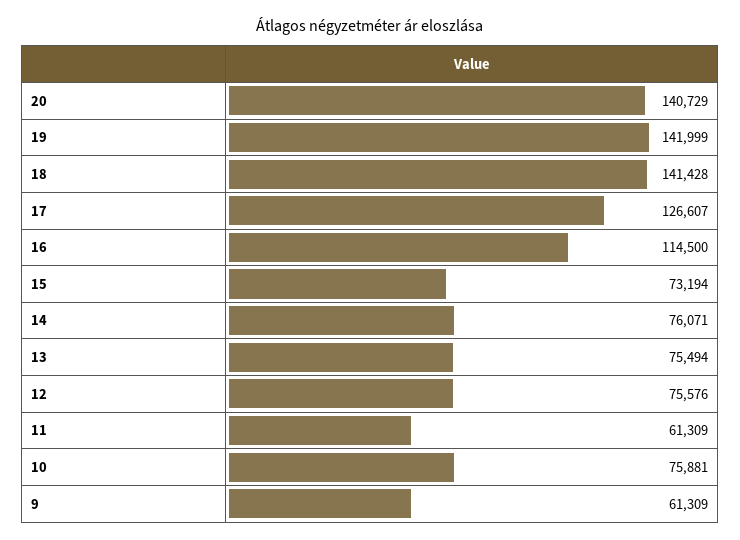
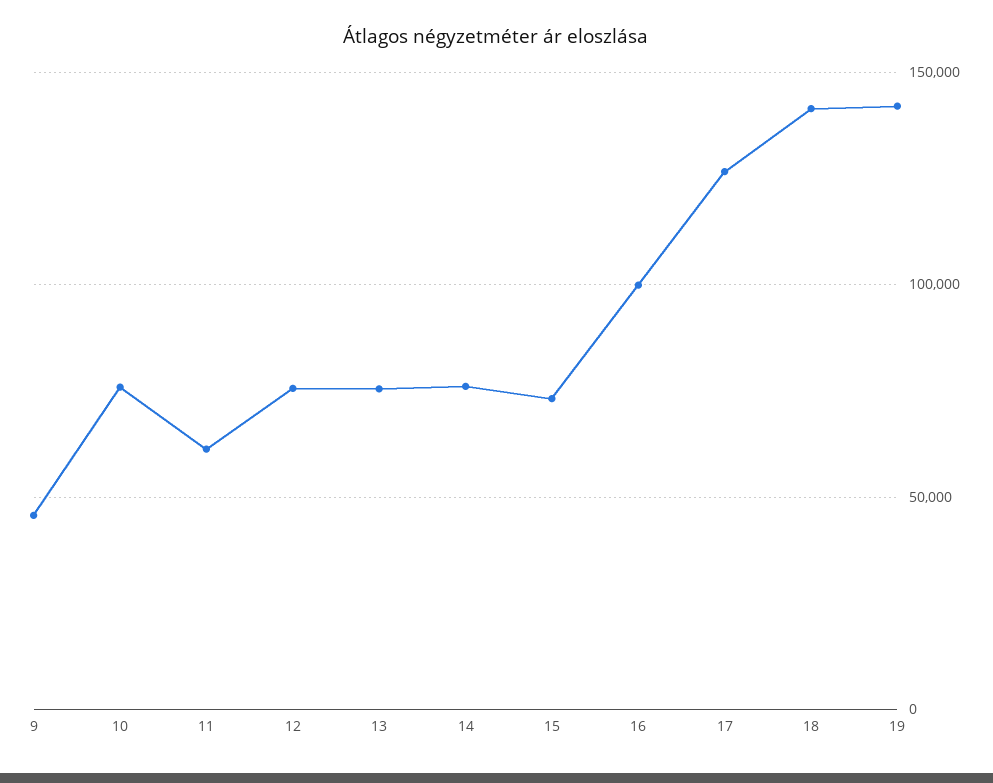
20: 140729 -> none
16: 114500 -> 100000
9: 61309 -> 45000

